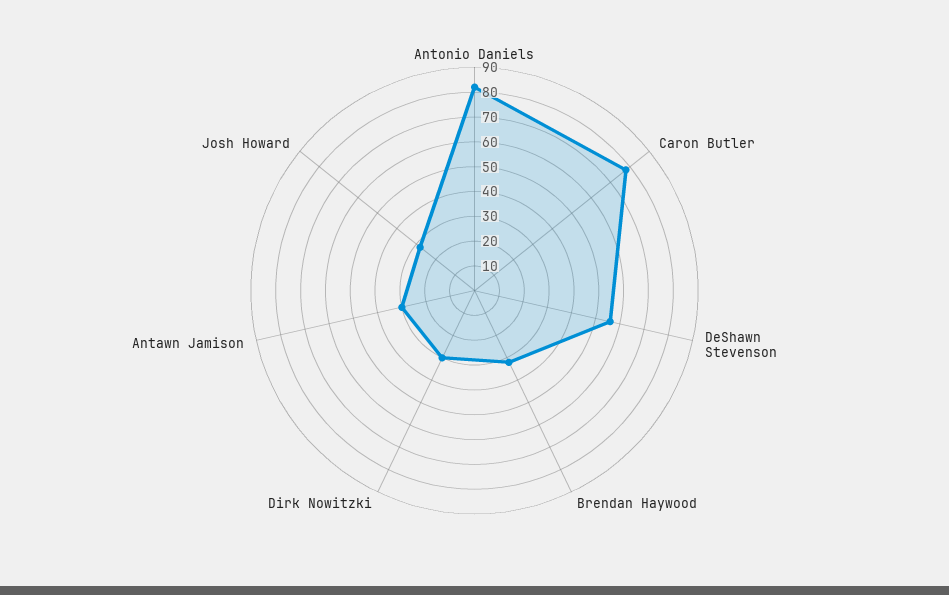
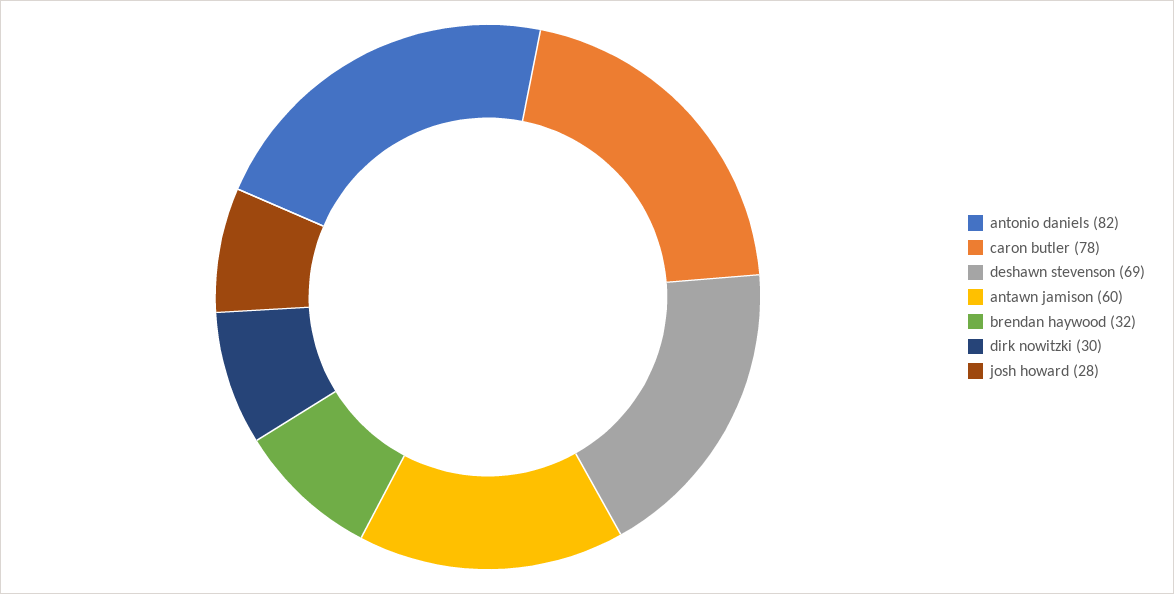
DeShawn Stevenson: 55 -> 69
Antawn Jamison: 30 -> 60

